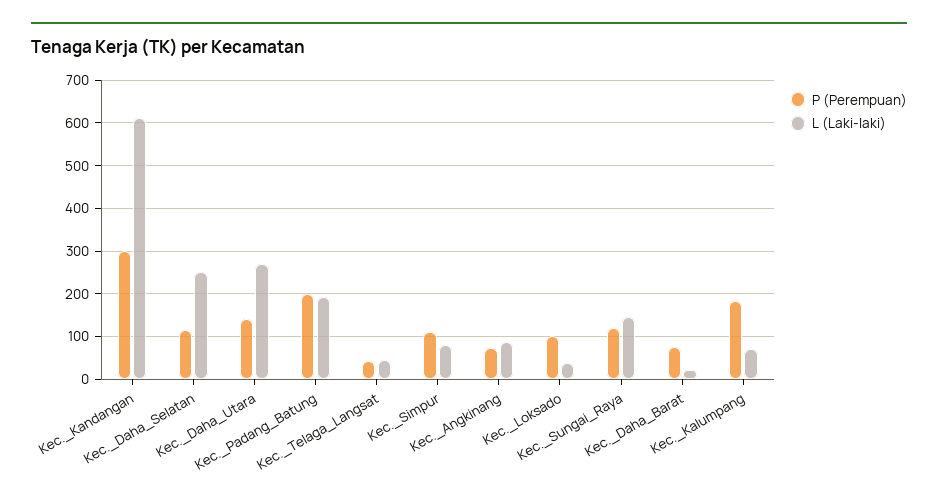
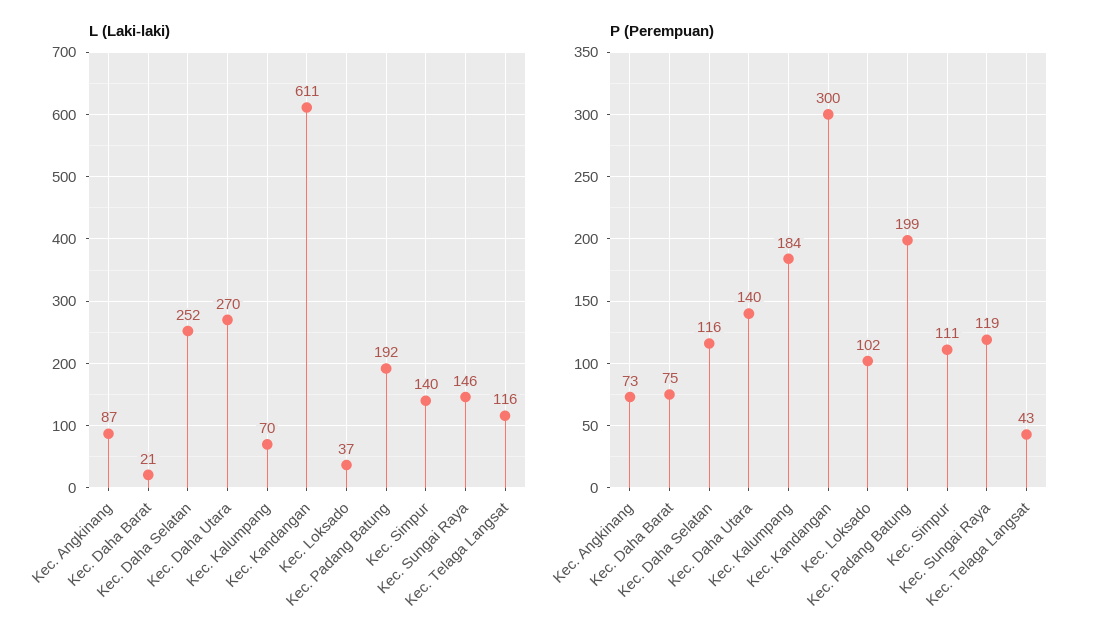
L (Laki-laki), Kec._Telaga_Langsat: 40 -> 116
L (Laki-laki), Kec._Simpur: 80 -> 140

